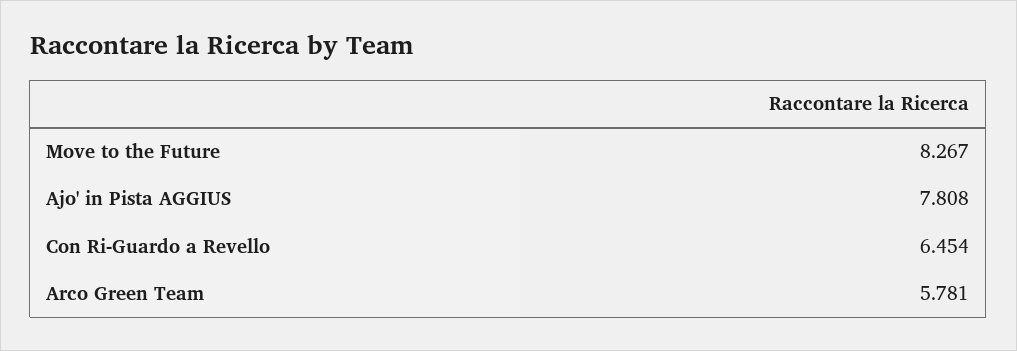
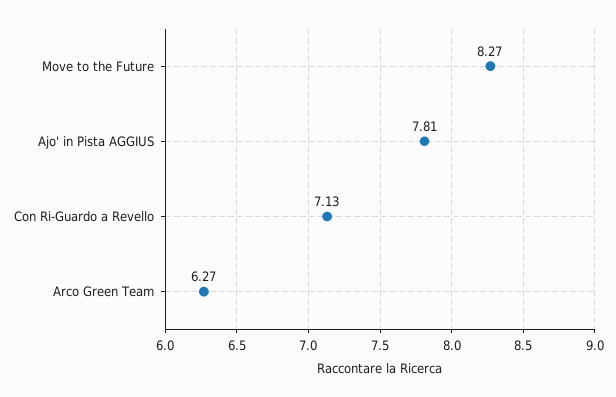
Con Ri-Guardo a Revello: 6.454 -> 7.13
Arco Green Team: 5.781 -> 6.27

